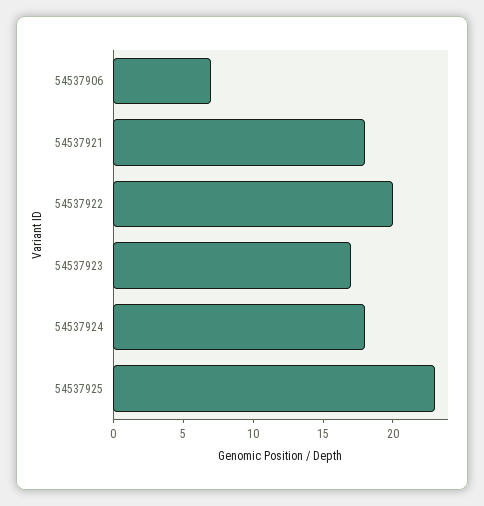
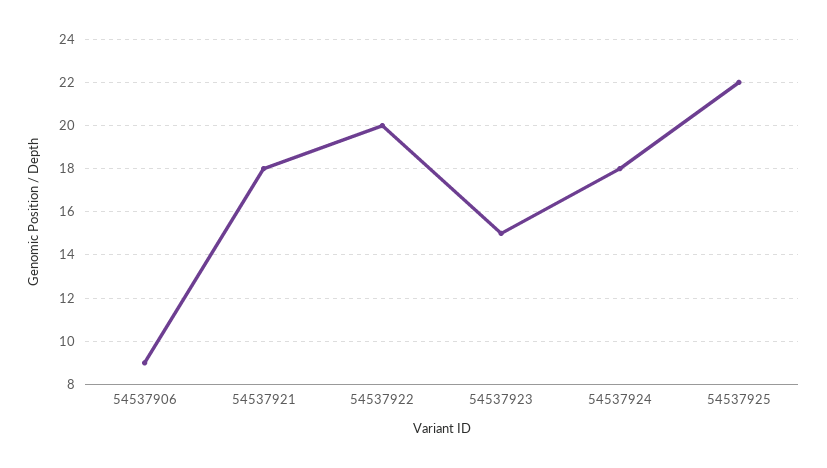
54537906: 7 -> 9
54537923: 17 -> 15
54537925: 23 -> 22

